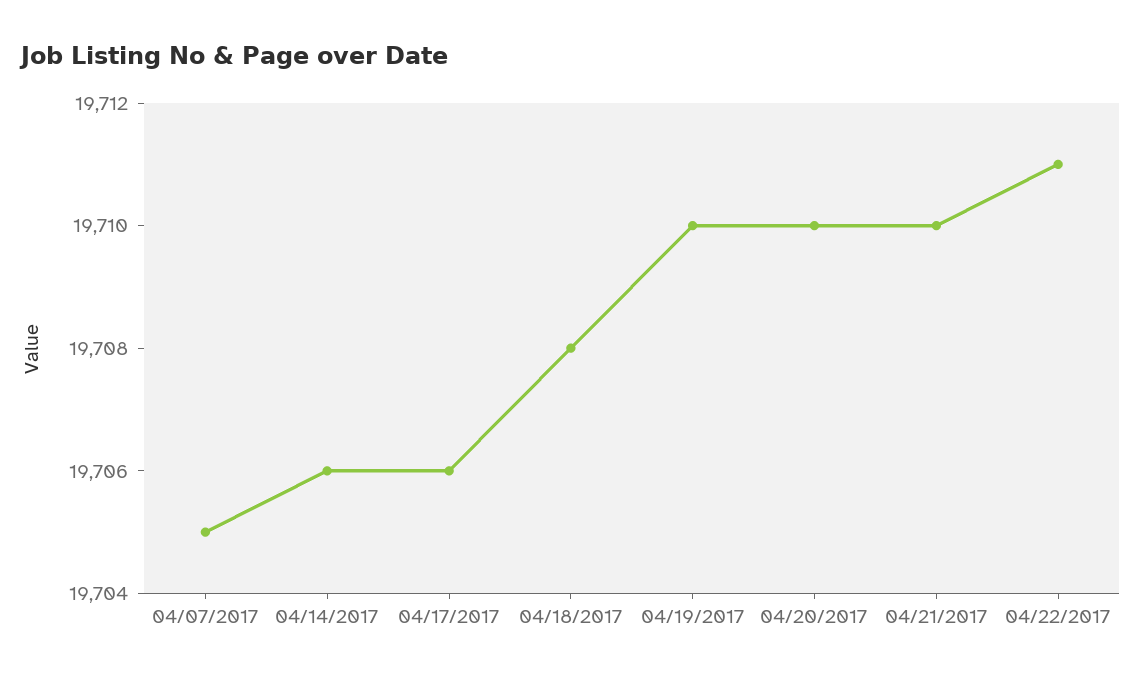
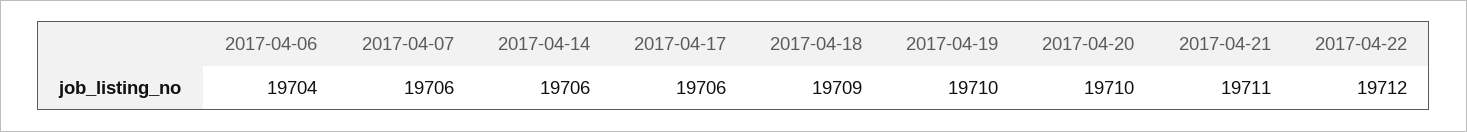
04/07/2017: 19705 -> 19706
04/18/2017: 19708 -> 19709
04/21/2017: 19710 -> 19711
04/22/2017: 19711 -> 19712
2017-04-06: none -> 19704

